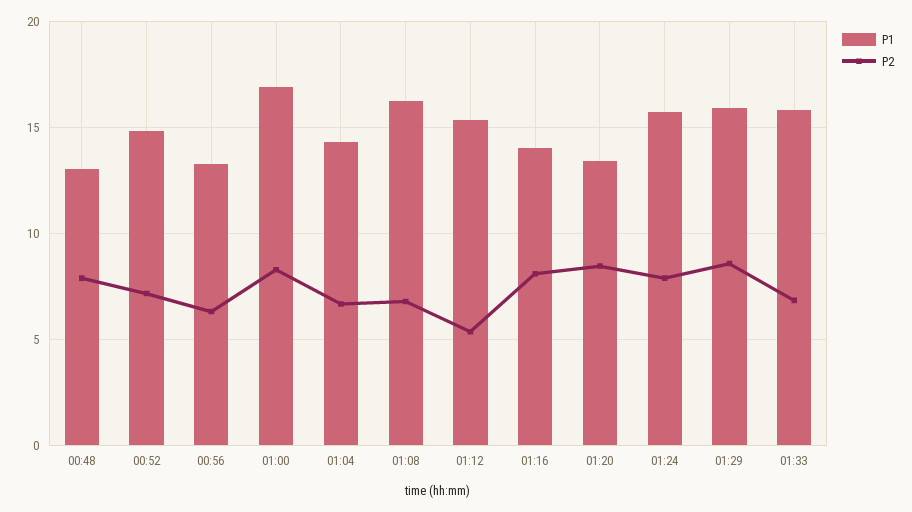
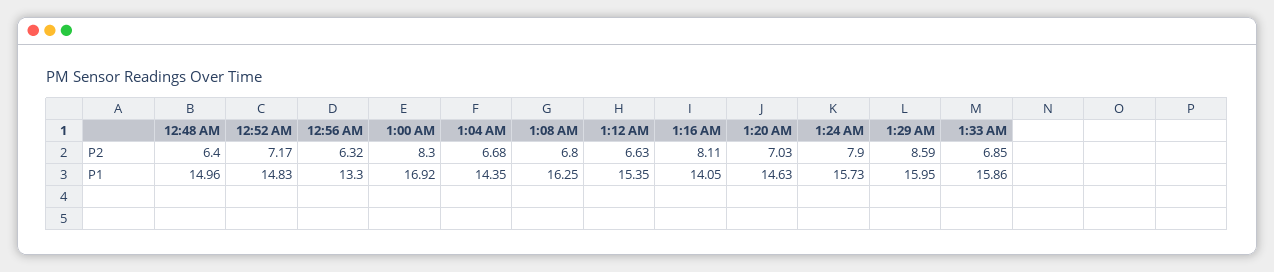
P1, 00:48: 13 -> 14.96
P2, 00:48: 8 -> 6.4
P2, 01:12: 5.5 -> 6.63
P1, 01:20: 13.5 -> 14.63
P2, 01:20: 8.5 -> 7.03

